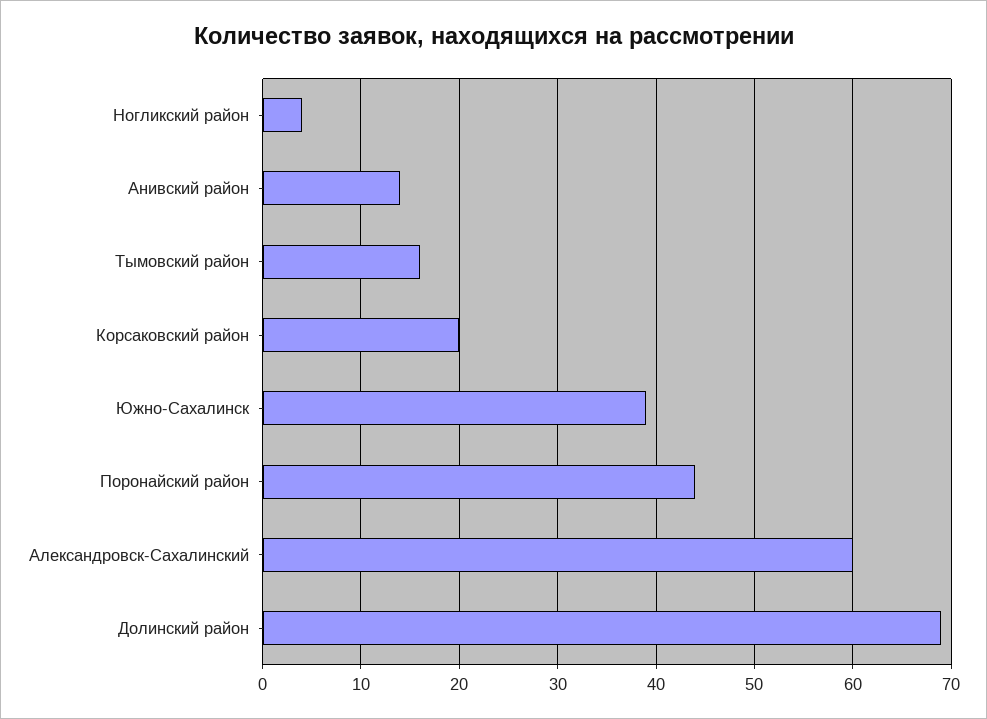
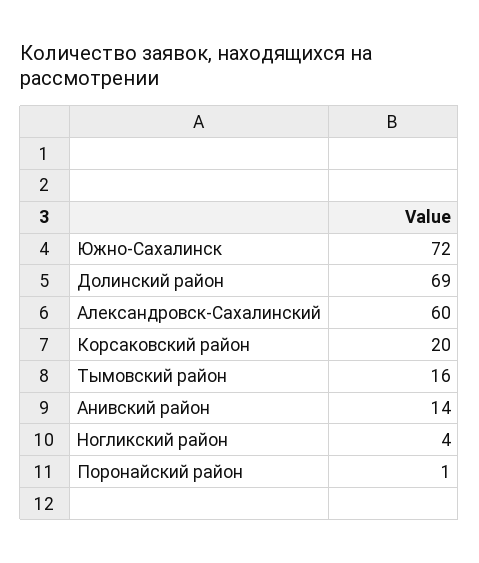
Южно-Сахалинск: 39 -> 72
Поронайский район: 44 -> 1

